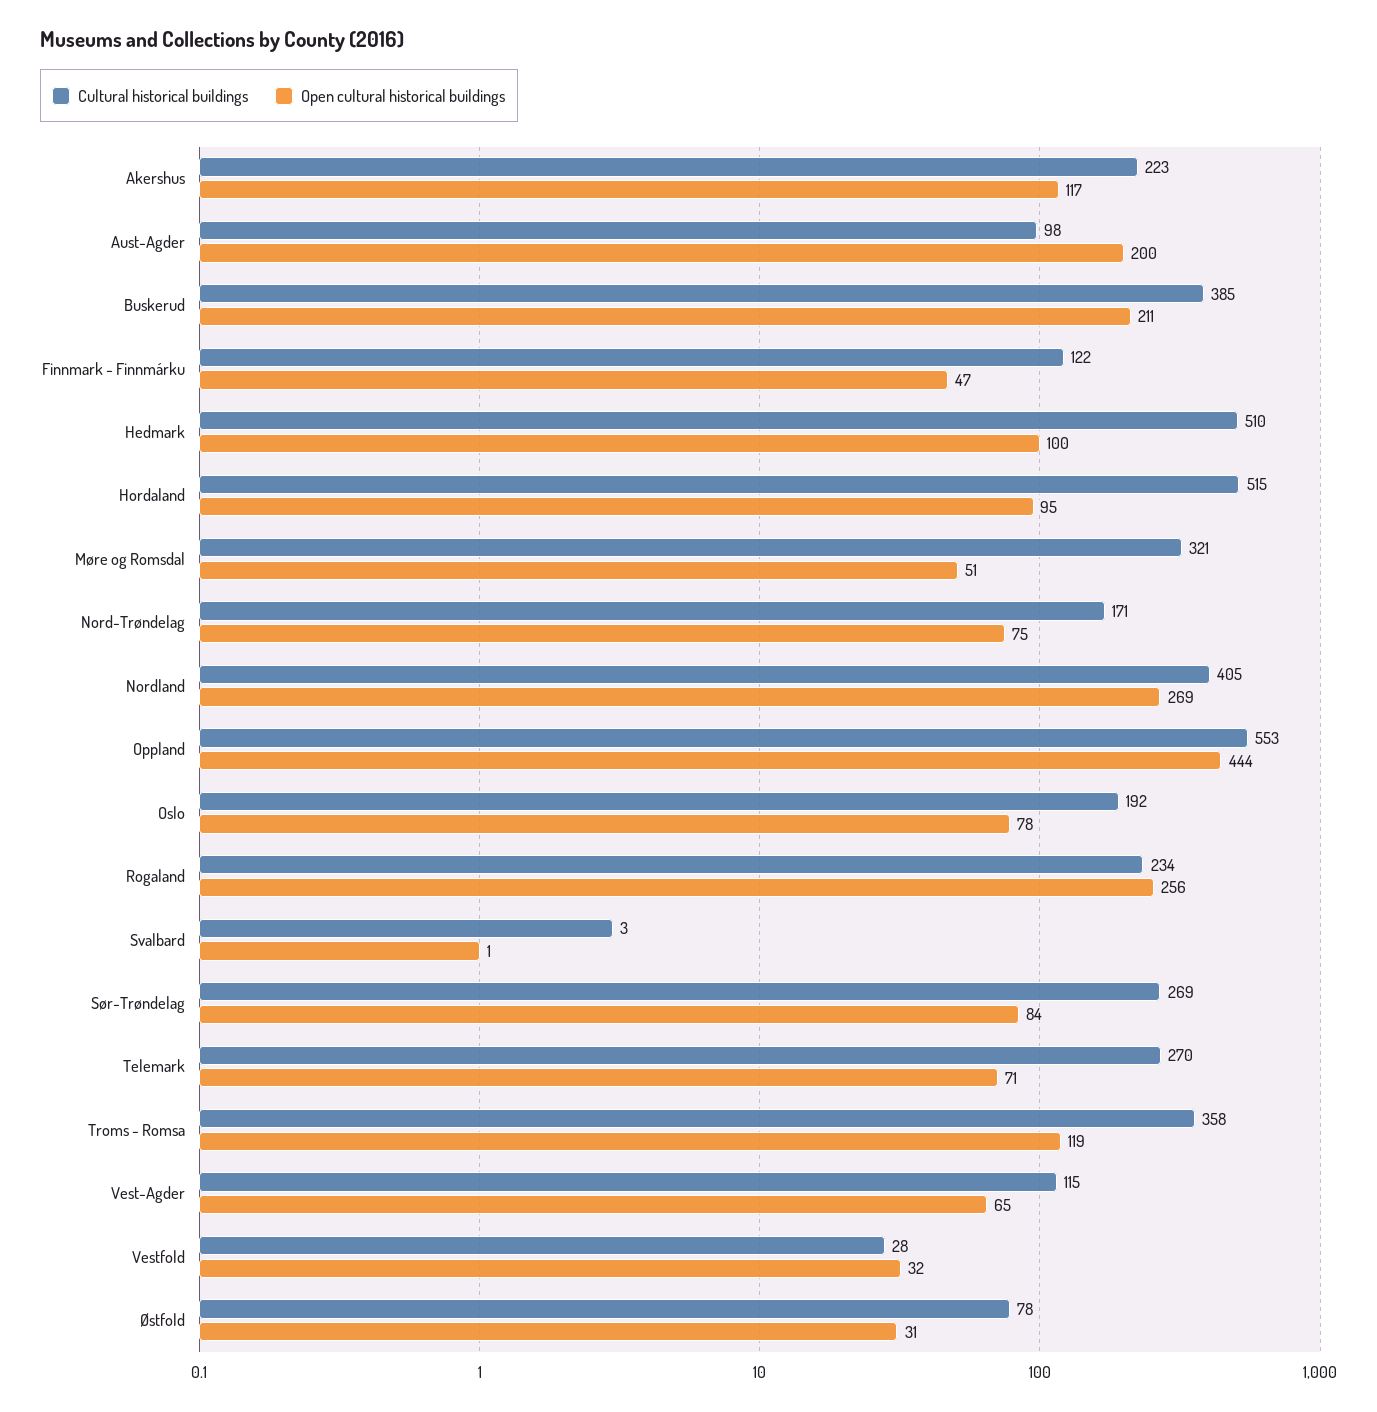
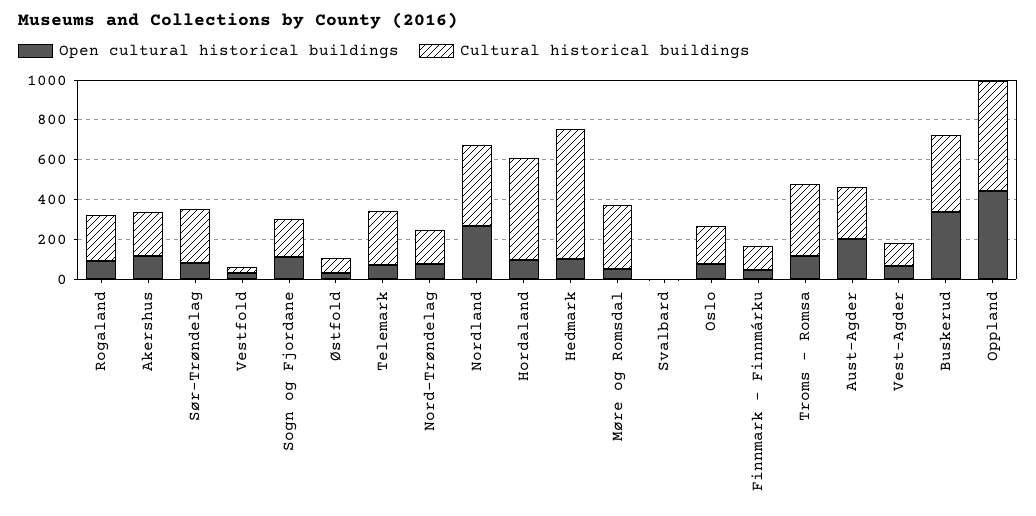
Cultural historical buildings, Aust-Agder: 98 -> 250
Open cultural historical buildings, Buskerud: 211 -> 350
Cultural historical buildings, Hedmark: 510 -> 650
Open cultural historical buildings, Rogaland: 256 -> 100
Open cultural historical buildings, Sogn og Fjordane: none -> 100
Cultural historical buildings, Sogn og Fjordane: none -> 200

